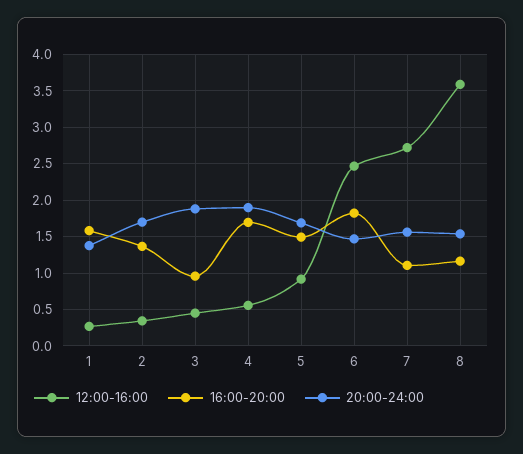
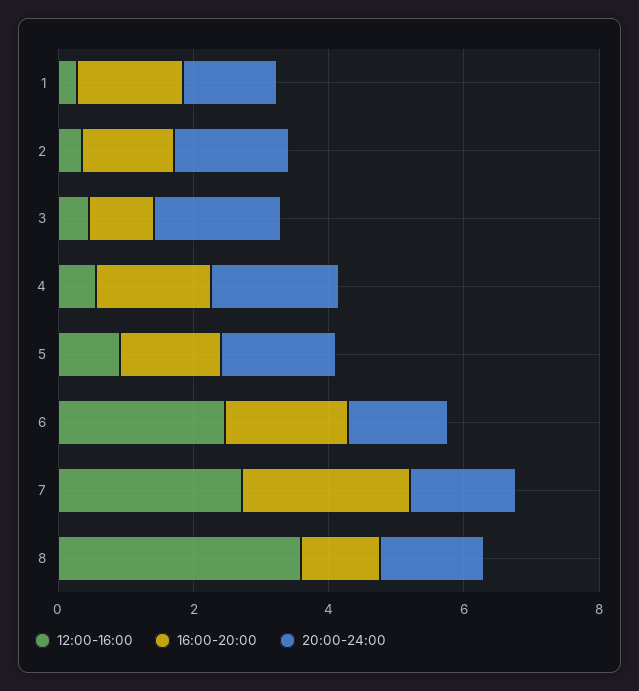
16:00-20:00, 7: 1.1 -> 2.5

